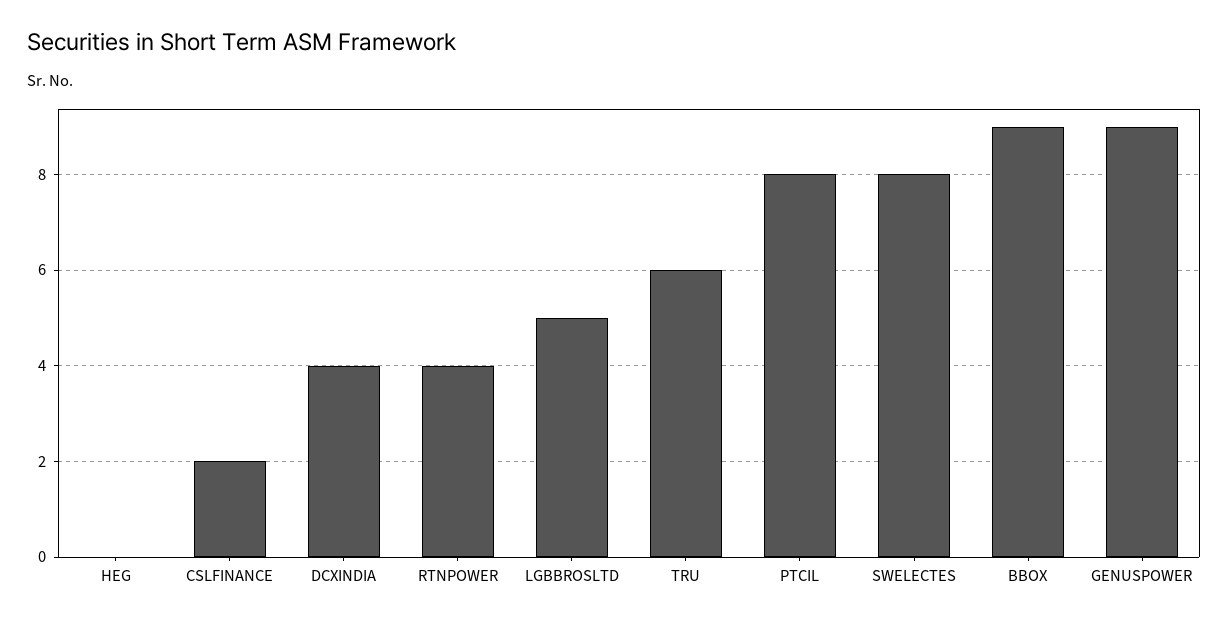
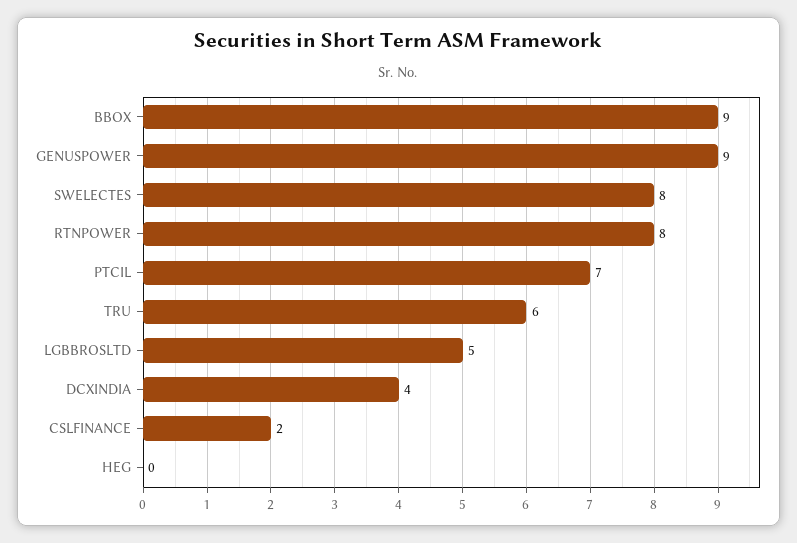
RTNPOWER: 4 -> 8
PTCIL: 8 -> 7

